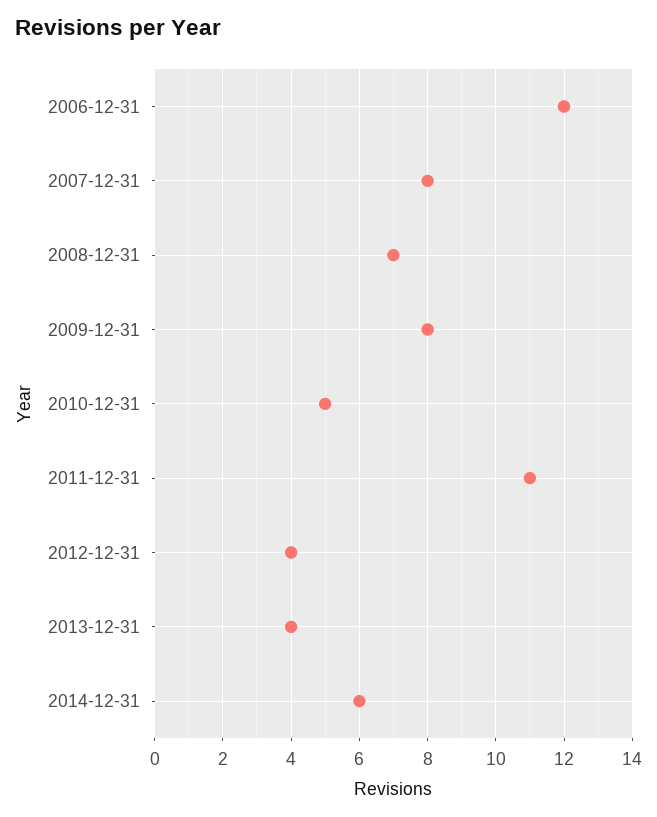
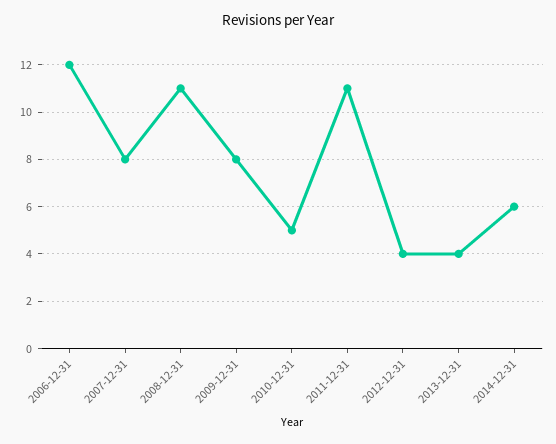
2008-12-31: 7 -> 11

